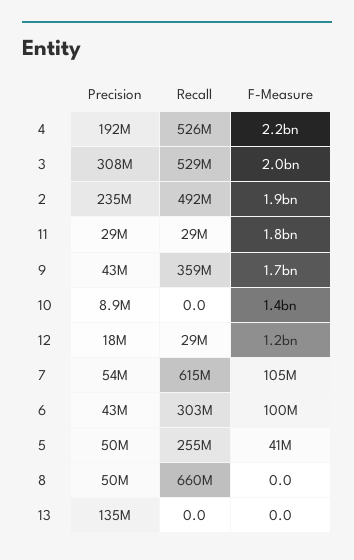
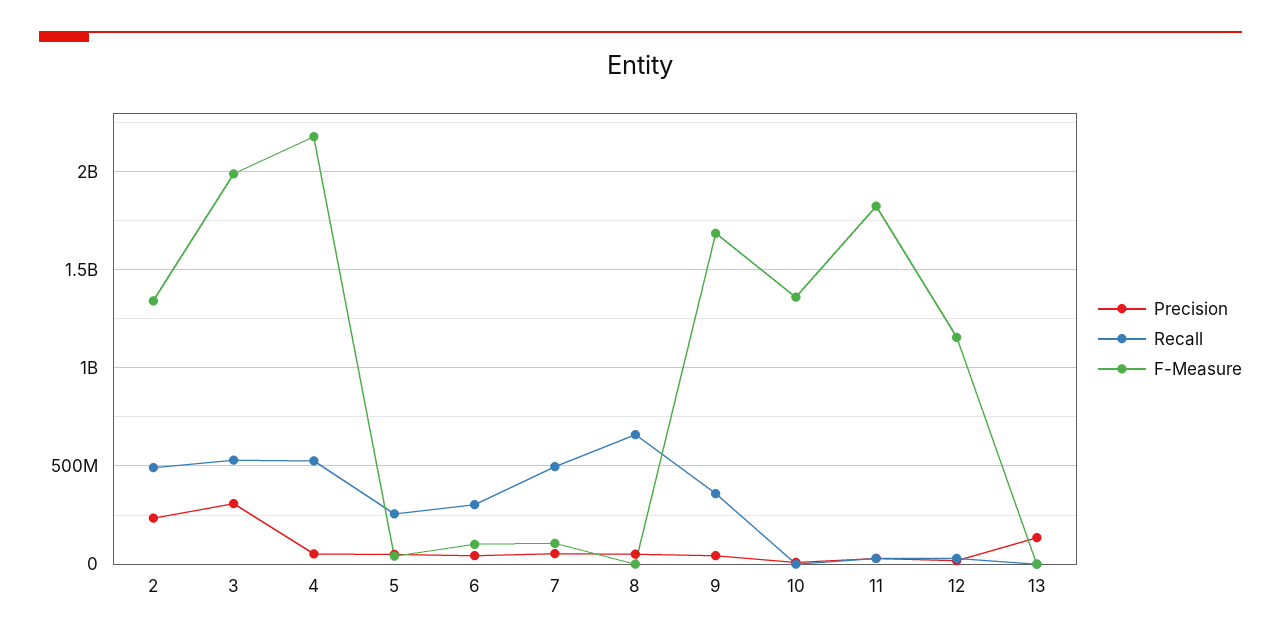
Precision, 4: 192000000 -> 50000000
F-Measure, 2: 1900000000 -> 1350000000
Recall, 7: 615000000 -> 500000000

